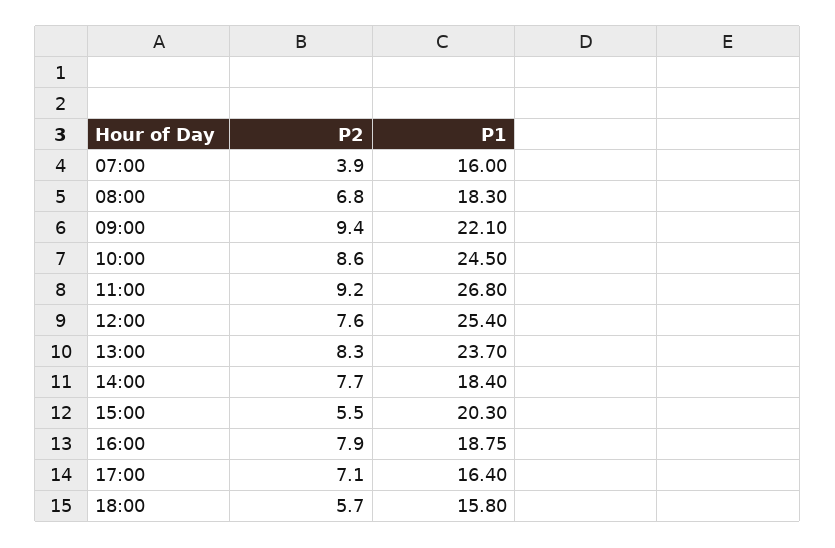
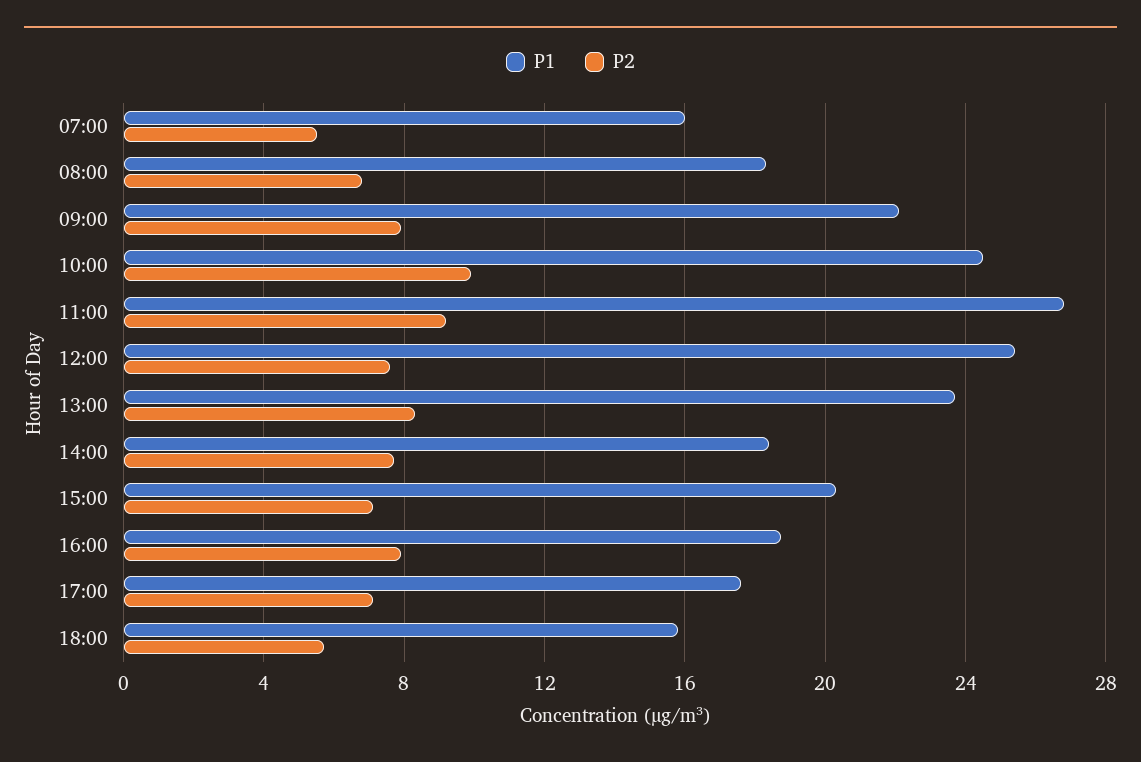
P2, 07:00: 3.9 -> 5.5
P2, 09:00: 9.4 -> 8
P2, 10:00: 8.6 -> 10
P2, 15:00: 5.5 -> 7
P1, 17:00: 16.4 -> 17.5

